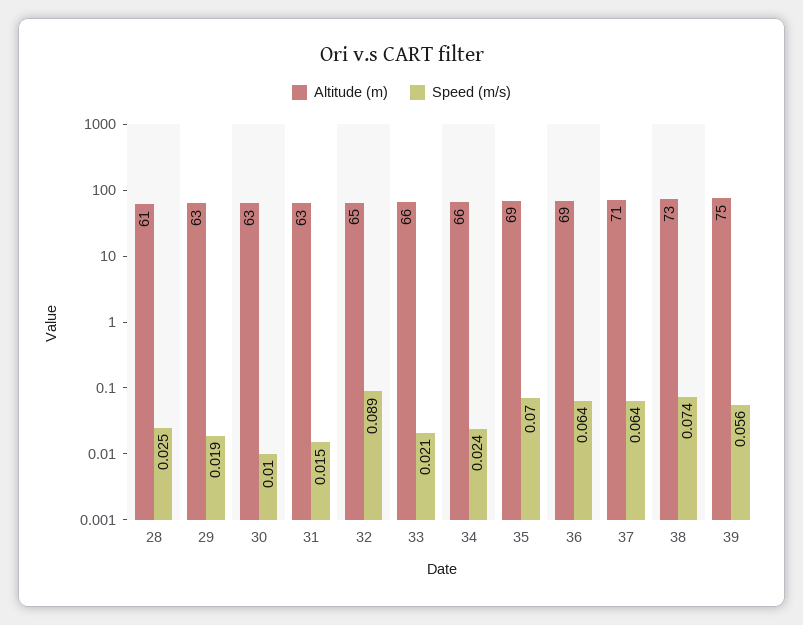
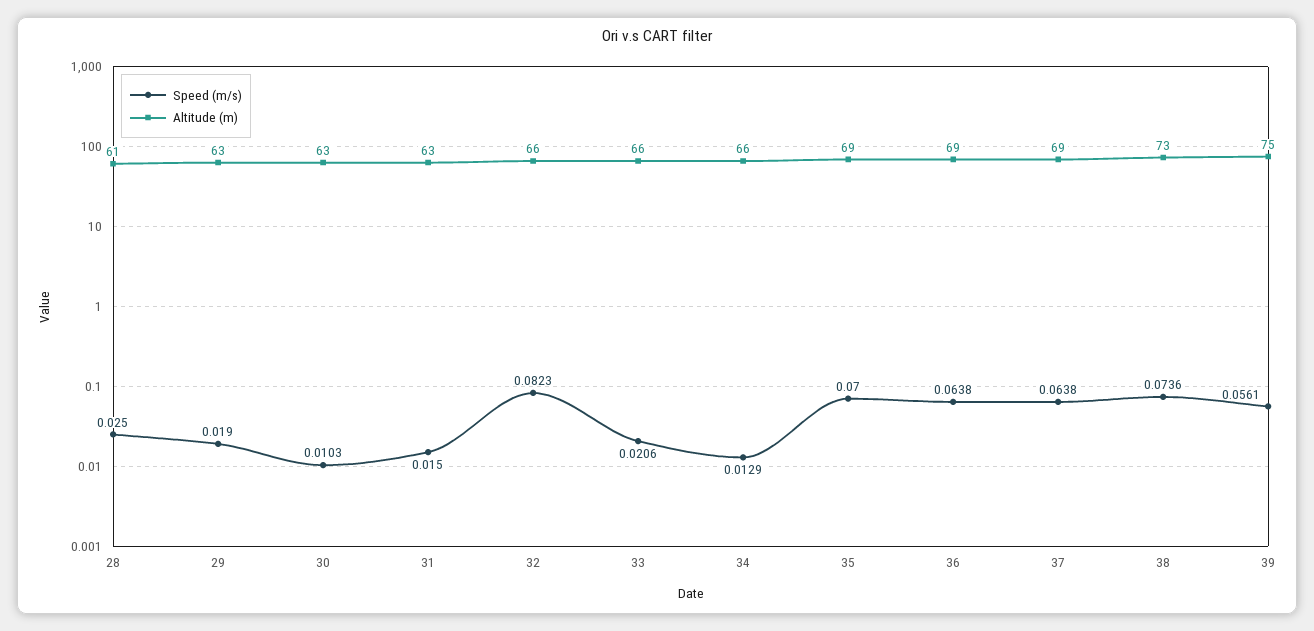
Altitude (m), 32: 65 -> 66
Speed (m/s), 32: 0.089 -> 0.0823
Speed (m/s), 34: 0.024 -> 0.0129
Altitude (m), 37: 71 -> 69

